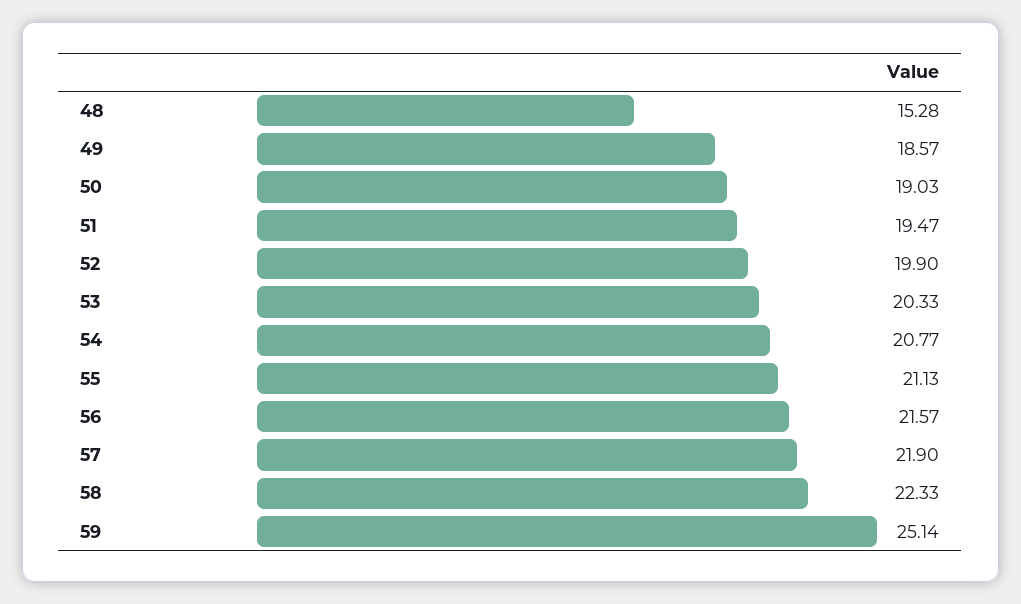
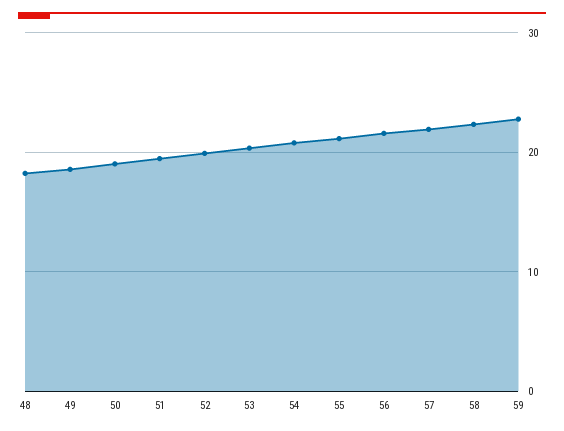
48: 15.28 -> 18
59: 25.14 -> 23

